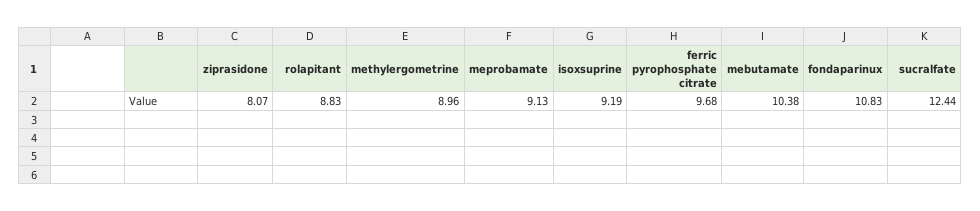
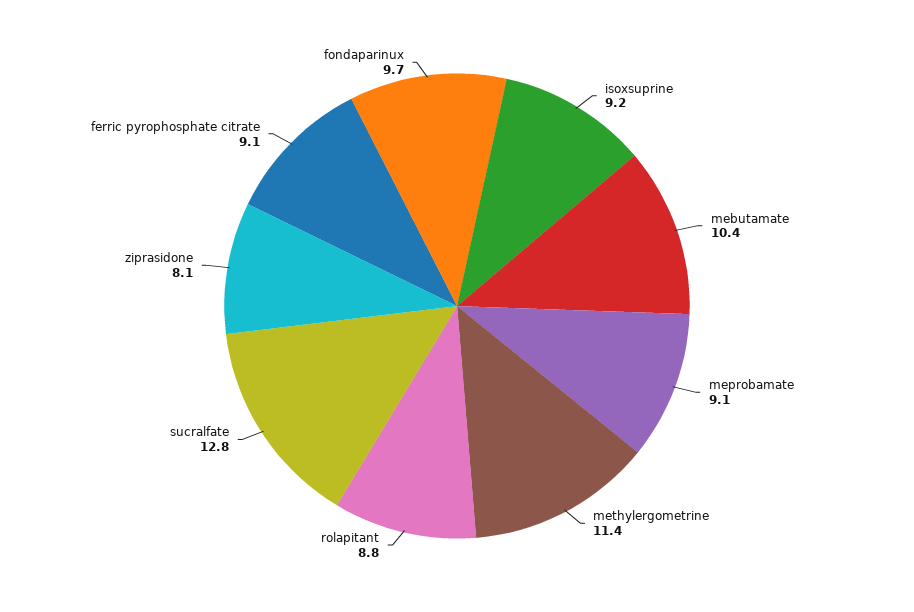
methylergometrine: 8.96 -> 11.4
ferric pyrophosphate citrate: 9.68 -> 9.1
fondaparinux: 10.83 -> 9.7
sucralfate: 12.44 -> 12.8

